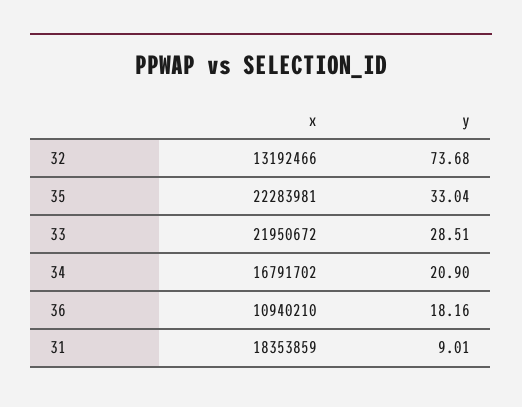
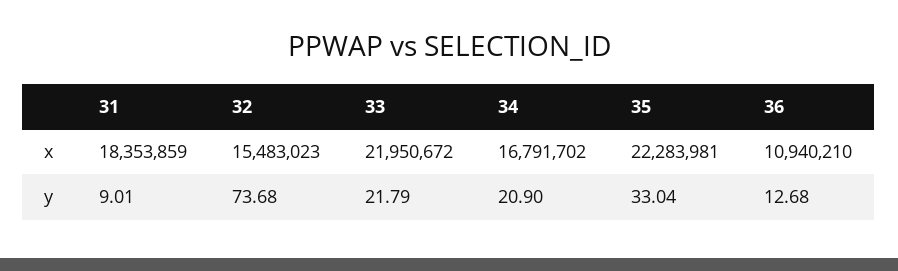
x, 32: 13192466 -> 15483023
y, 33: 28.51 -> 21.79
y, 36: 18.16 -> 12.68

